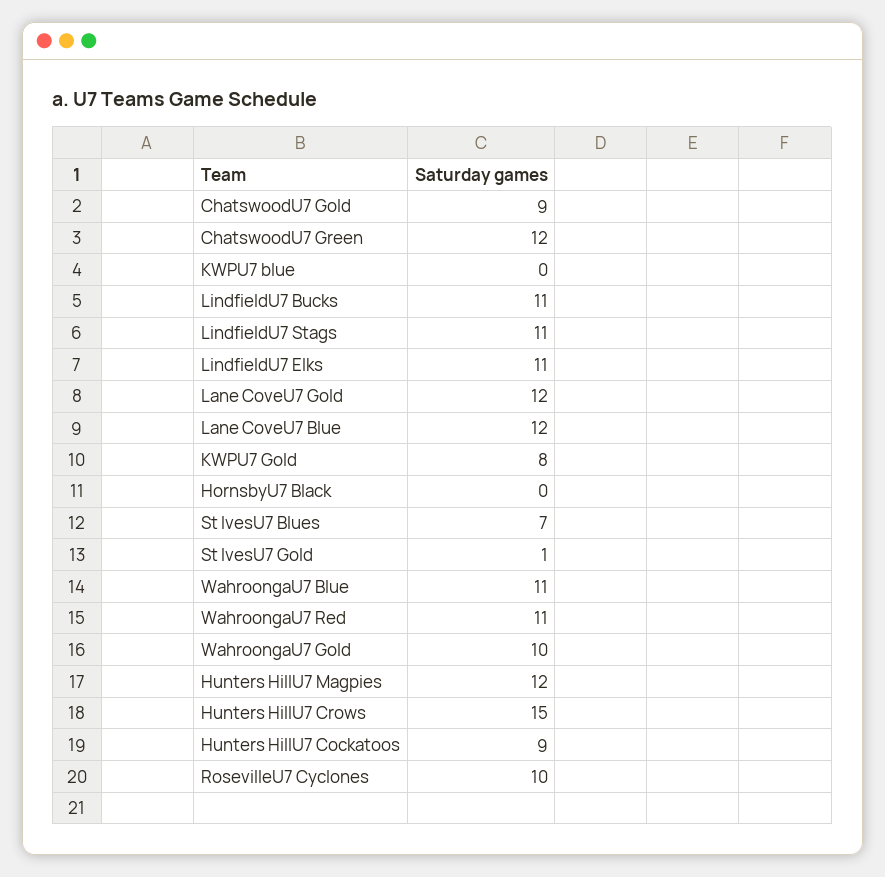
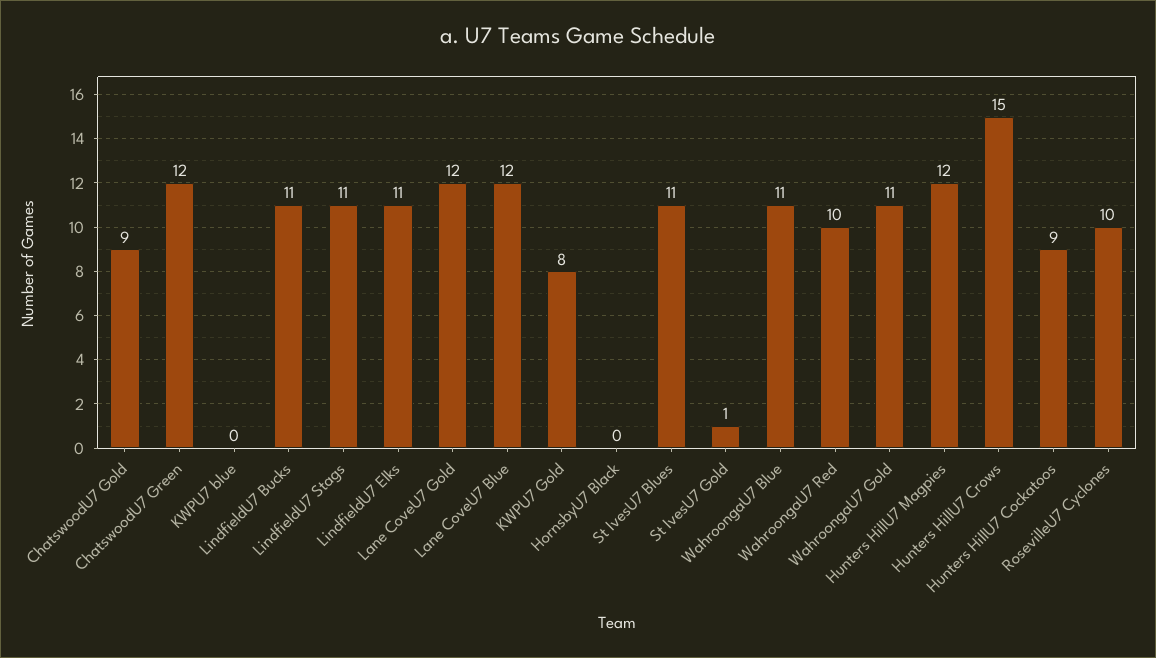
St IvesU7 Blues: 7 -> 11
WahroongaU7 Red: 11 -> 10
WahroongaU7 Gold: 10 -> 11

